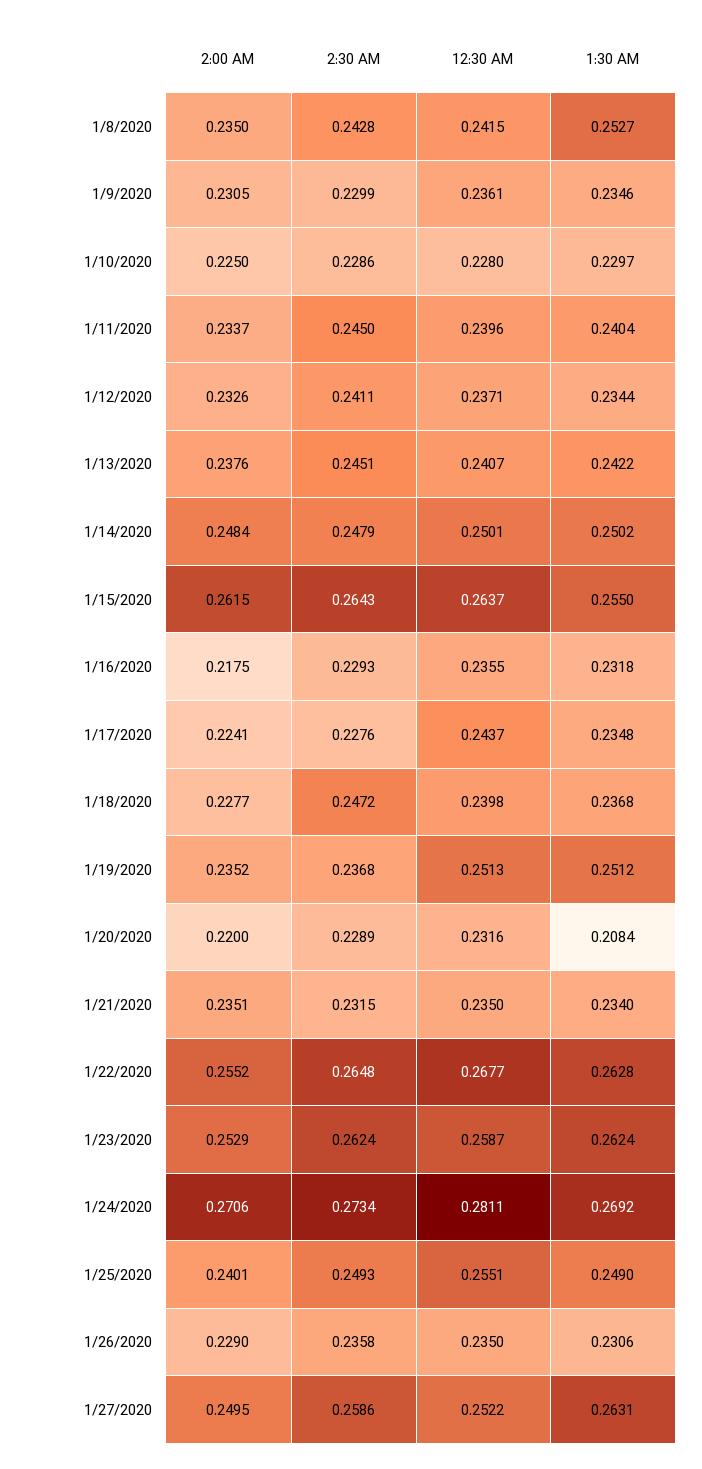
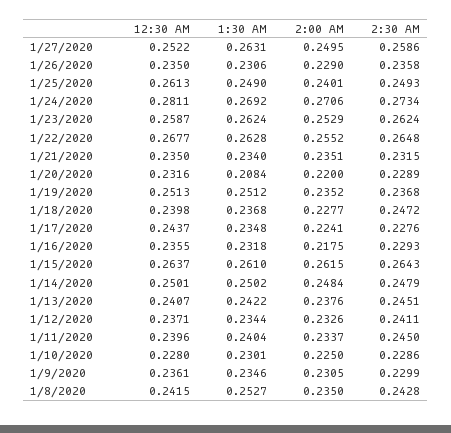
1:30 AM, 1/10/2020: 0.2297 -> 0.2301
1:30 AM, 1/15/2020: 0.255 -> 0.261
12:30 AM, 1/25/2020: 0.2551 -> 0.2613

